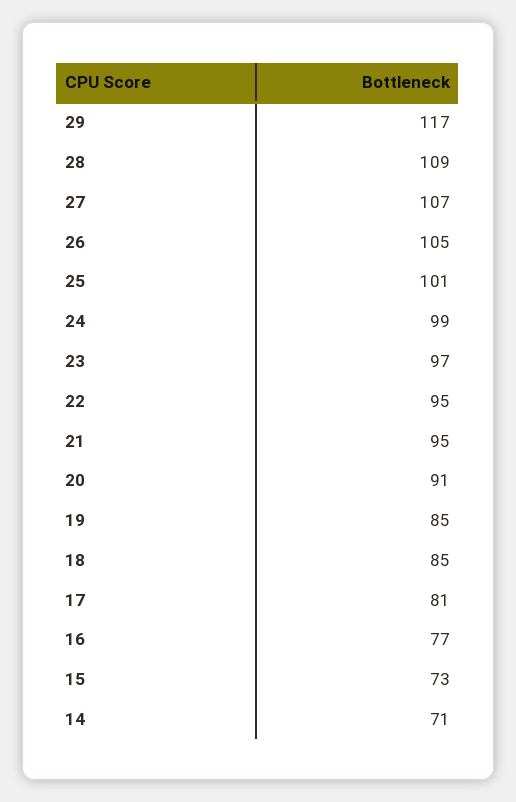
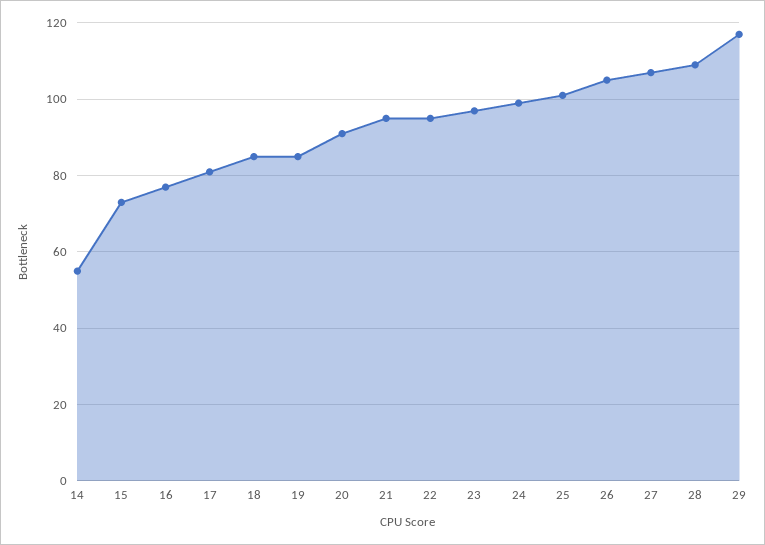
14: 71 -> 55

